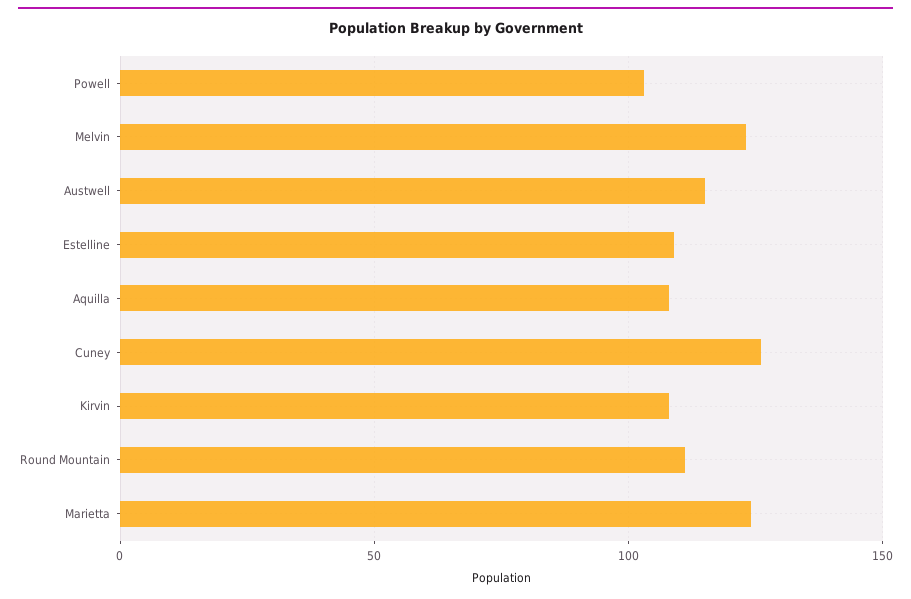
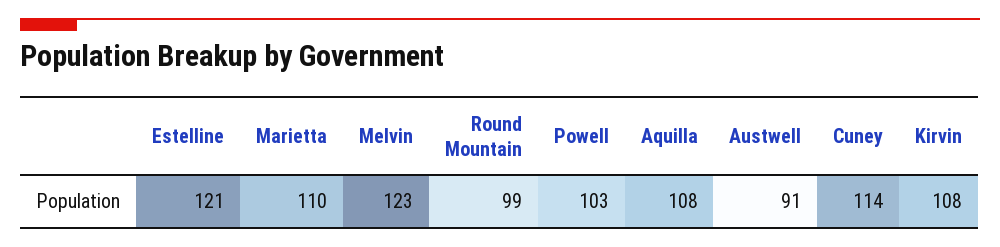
Austwell: 115 -> 91
Estelline: 110 -> 121
Cuney: 125 -> 114
Round Mountain: 110 -> 99
Marietta: 125 -> 110

